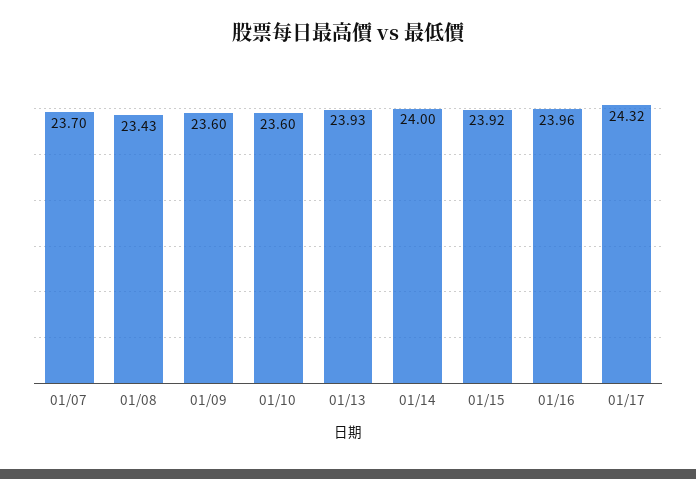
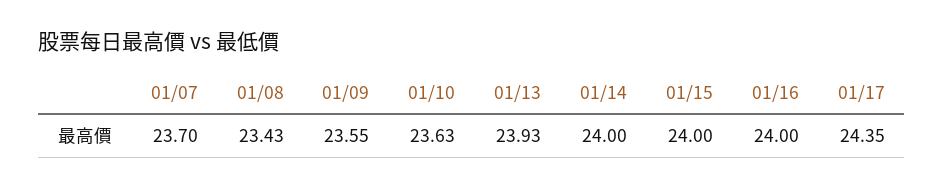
01/09: 23.6 -> 23.55
01/10: 23.6 -> 23.63
01/15: 23.92 -> 24
01/16: 23.96 -> 24
01/17: 24.32 -> 24.35

